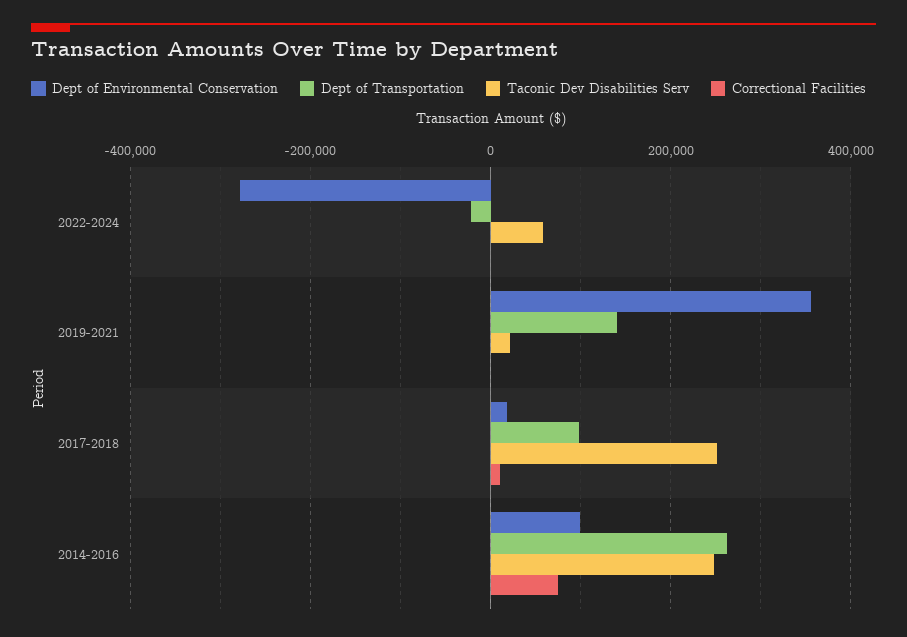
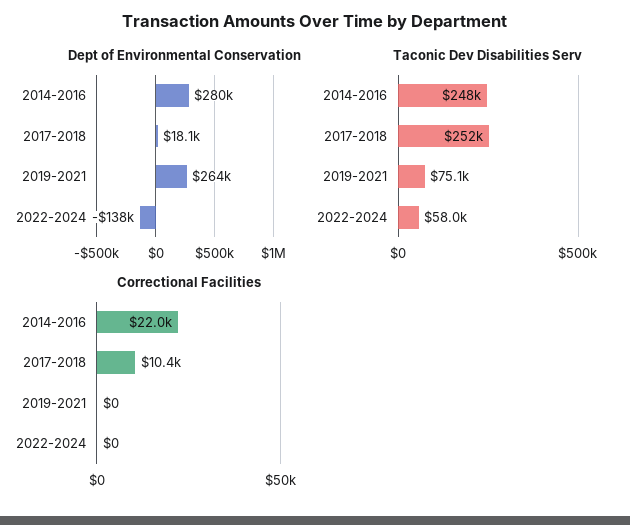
Dept of Environmental Conservation, 2022-2024: -280000 -> -138000
Dept of Transportation, 2022-2024: -20000 -> none
Dept of Environmental Conservation, 2019-2021: 360000 -> 264000
Dept of Transportation, 2019-2021: 140000 -> none
Taconic Dev Disabilities Serv, 2019-2021: 20000 -> 75100
Dept of Transportation, 2017-2018: 100000 -> none
Dept of Environmental Conservation, 2014-2016: 100000 -> 280000
Dept of Transportation, 2014-2016: 260000 -> none
Correctional Facilities, 2014-2016: 80000 -> 22000

